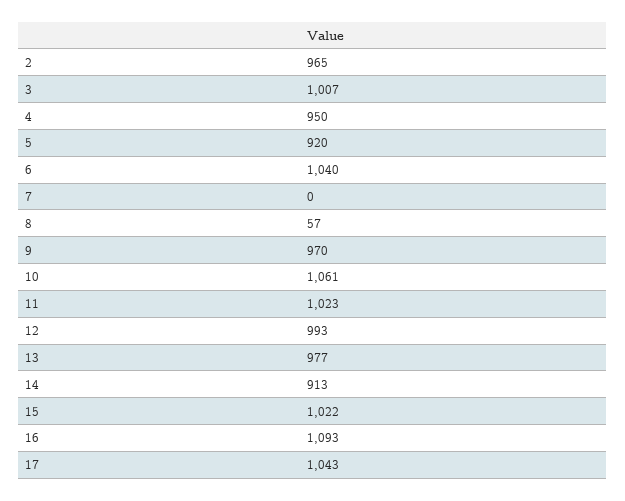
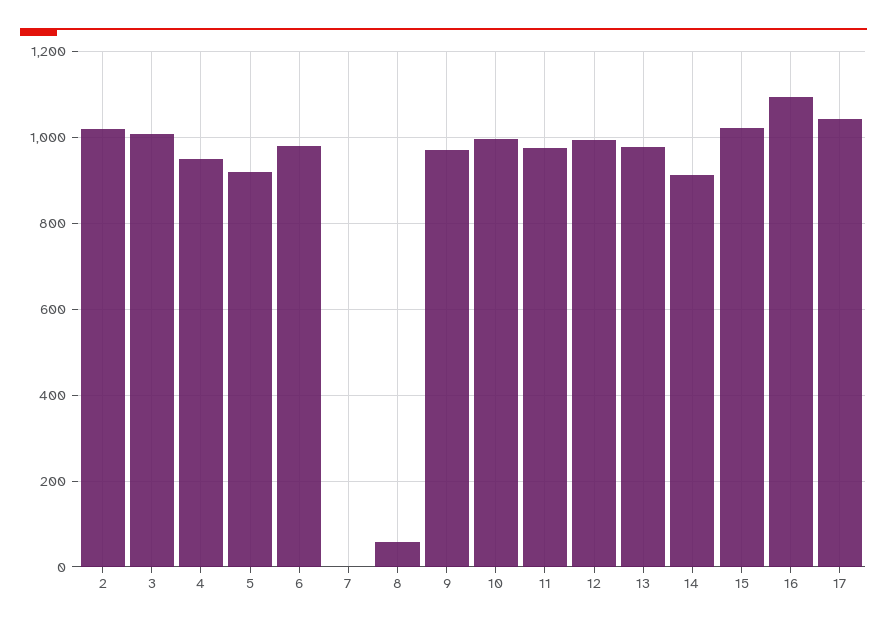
2: 965 -> 1020
6: 1040 -> 980
10: 1061 -> 1000
11: 1023 -> 980

